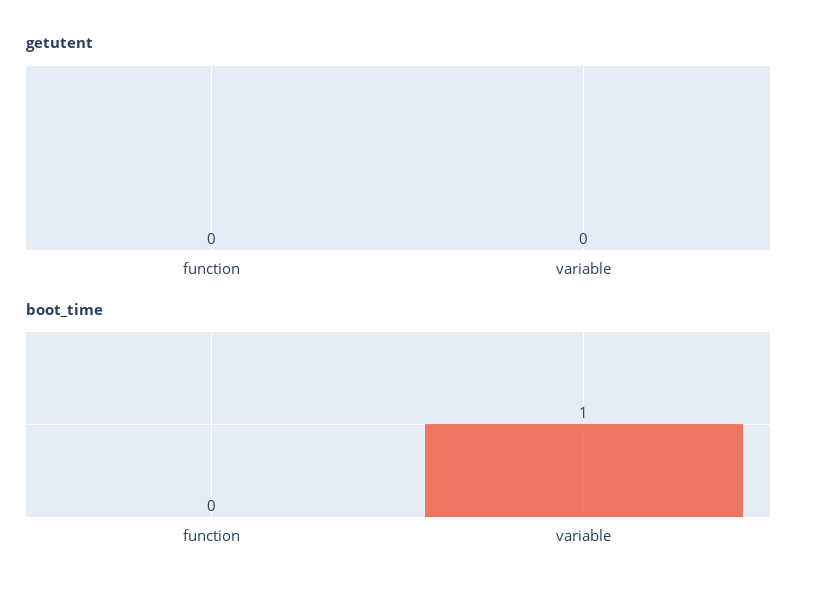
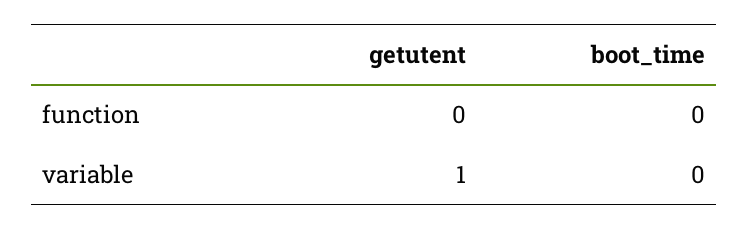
getutent, variable: 0 -> 1
boot_time, variable: 1 -> 0

